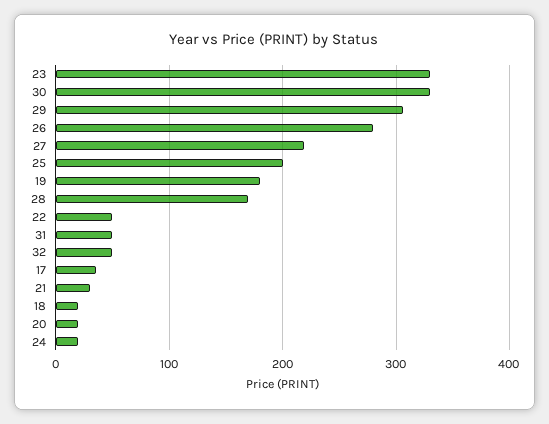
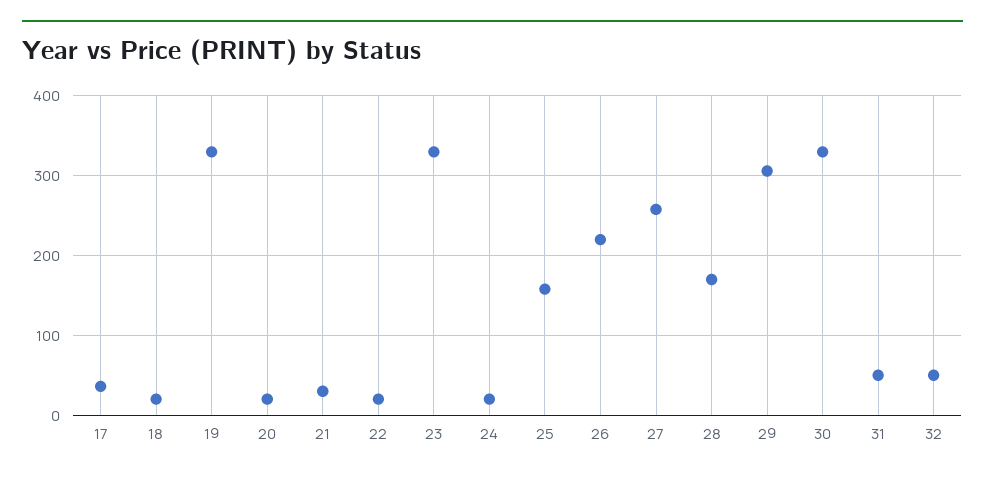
26: 280 -> 220
27: 220 -> 260
25: 200 -> 160
19: 180 -> 330
22: 50 -> 20

